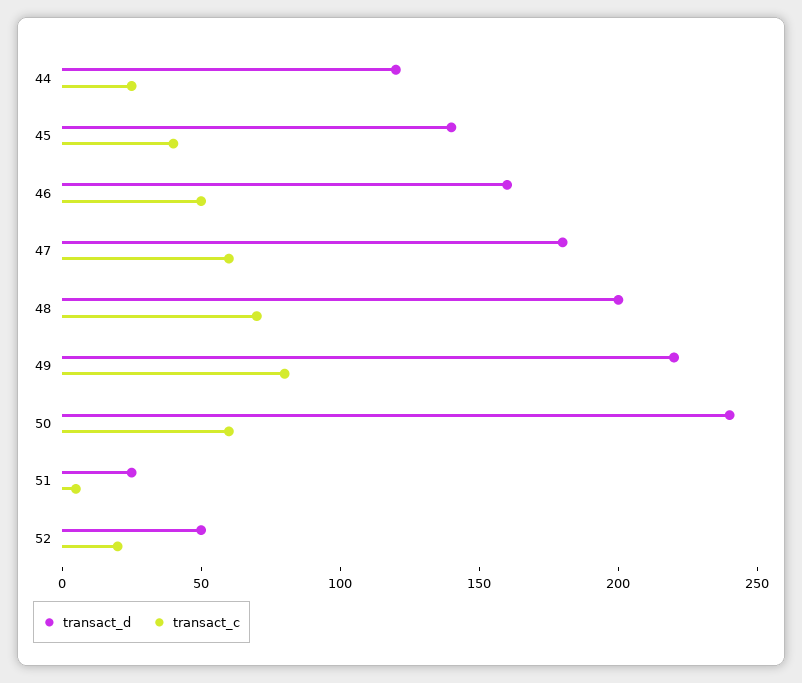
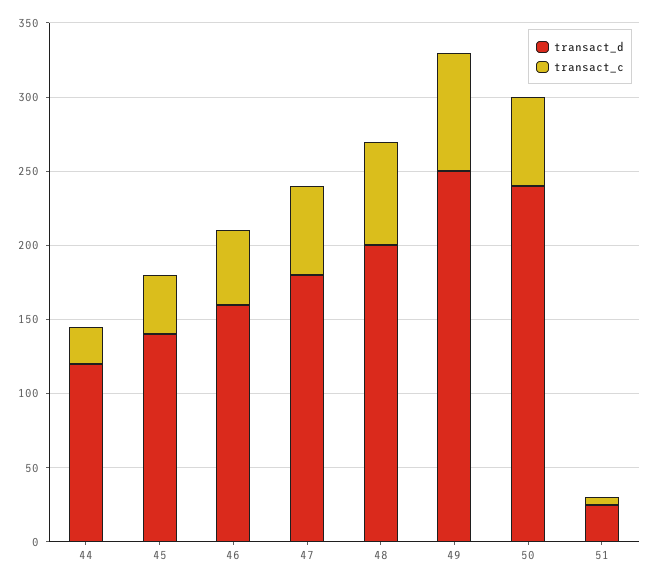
transact_d, 49: 220 -> 250
transact_d, 52: 50 -> none
transact_c, 52: 20 -> none

